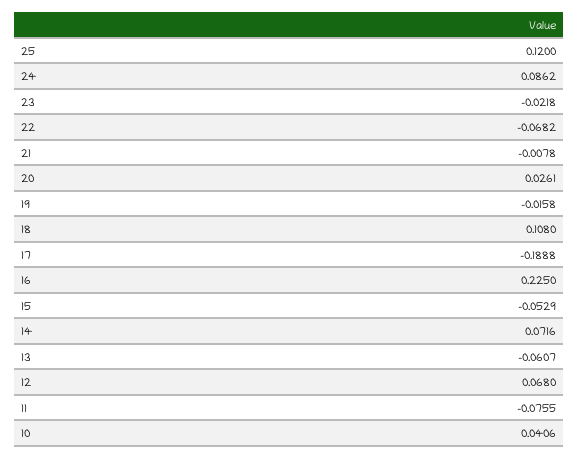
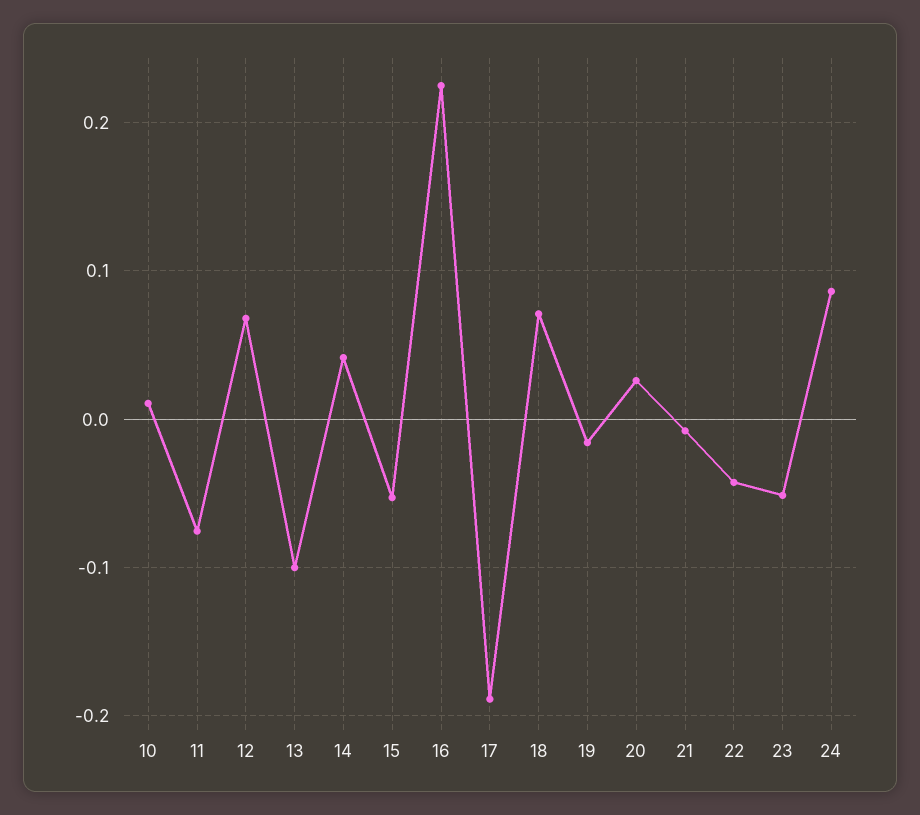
25: 0.12 -> none
23: -0.0218 -> -0.05
22: -0.0682 -> -0.04
18: 0.108 -> 0.07
14: 0.0716 -> 0.04
13: -0.0607 -> -0.1
10: 0.0406 -> 0.01

